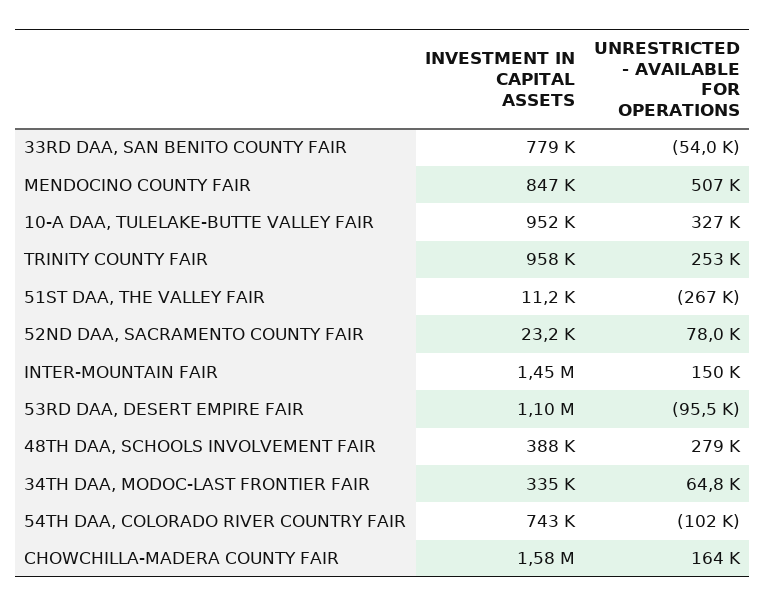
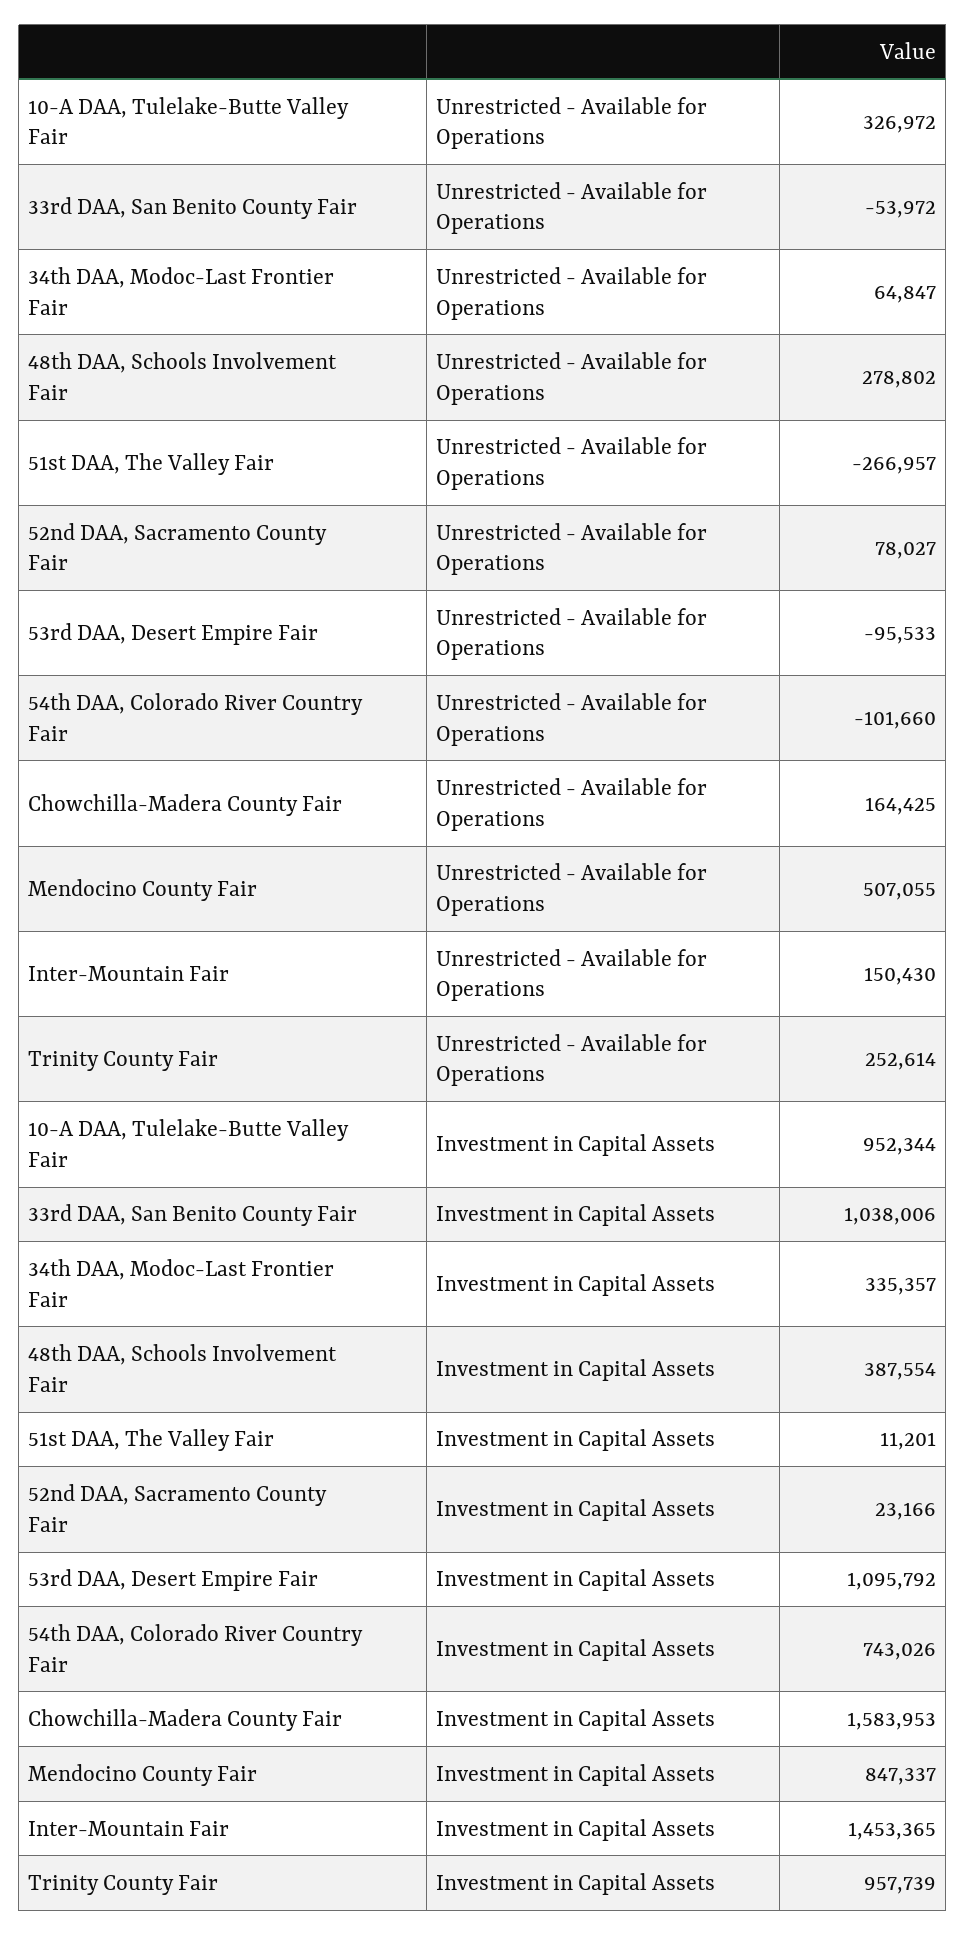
INVESTMENT IN CAPITAL ASSETS, 33RD DAA, SAN BENITO COUNTY FAIR: 779000 -> 1038006

